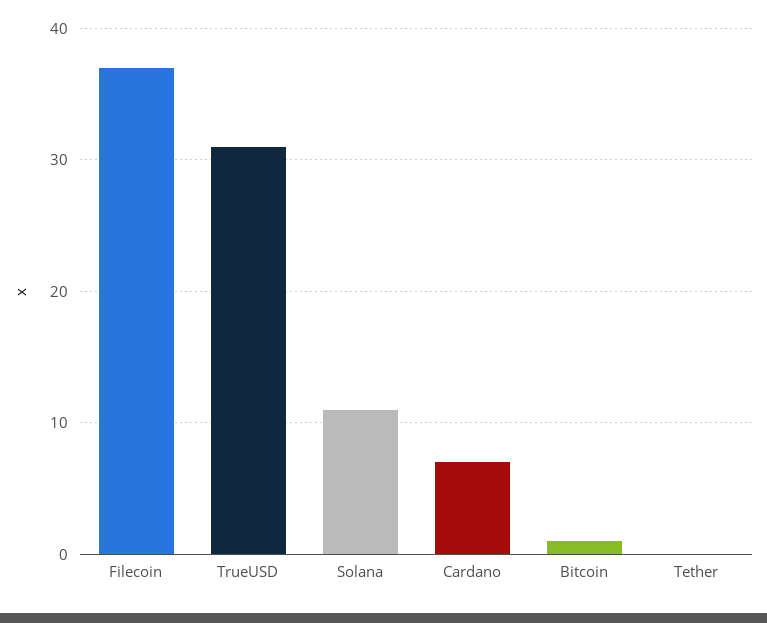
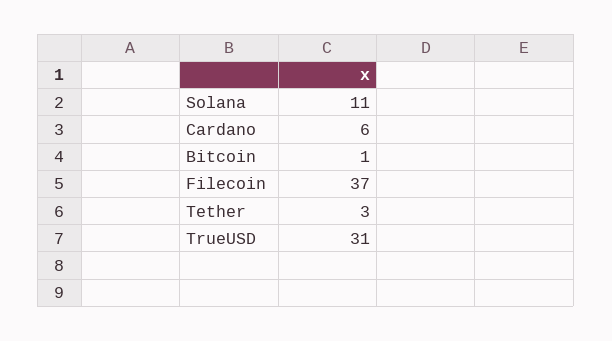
Cardano: 7 -> 6
Tether: 0 -> 3

